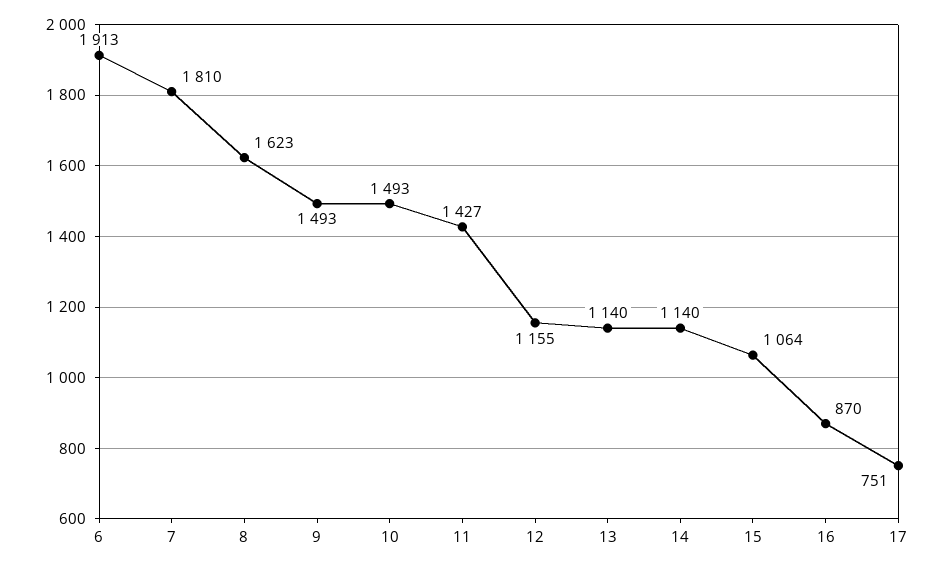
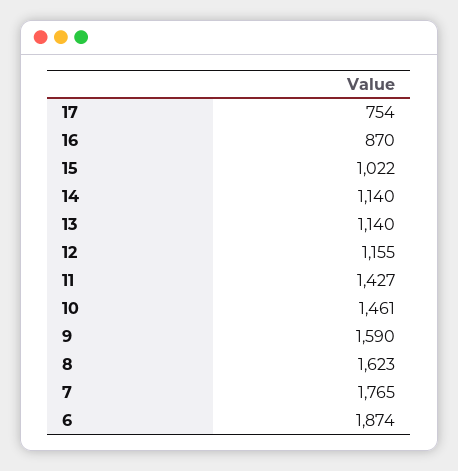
6: 1913 -> 1874
7: 1810 -> 1765
9: 1493 -> 1590
10: 1493 -> 1461
15: 1064 -> 1022
17: 751 -> 754

